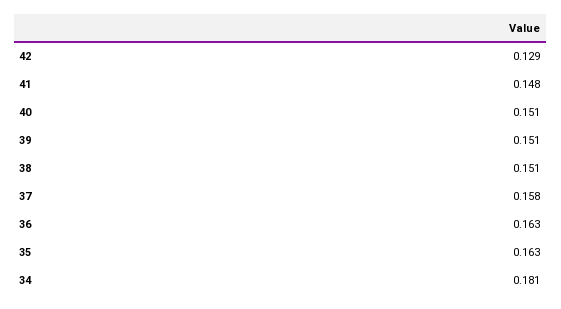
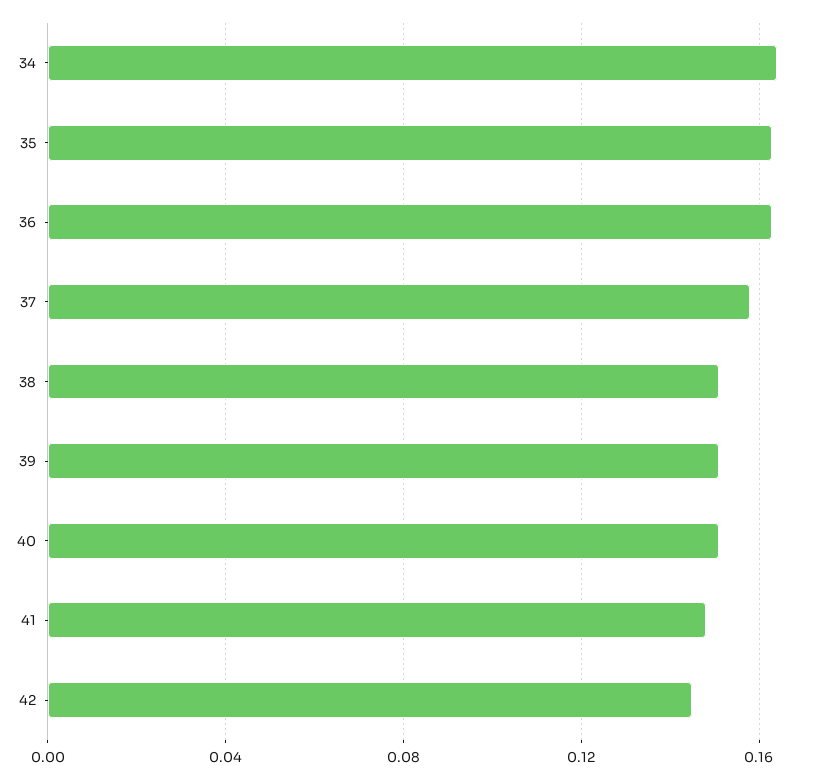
42: 0.129 -> 0.145
34: 0.181 -> 0.165

